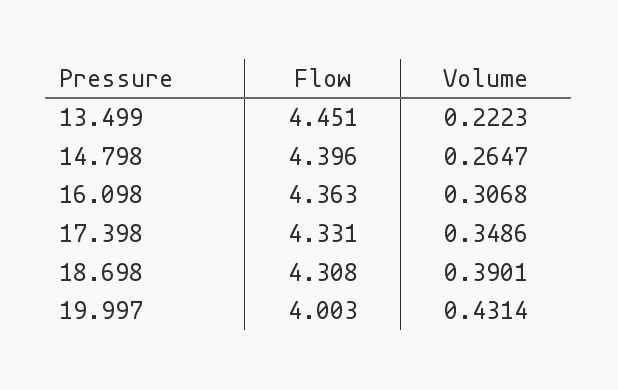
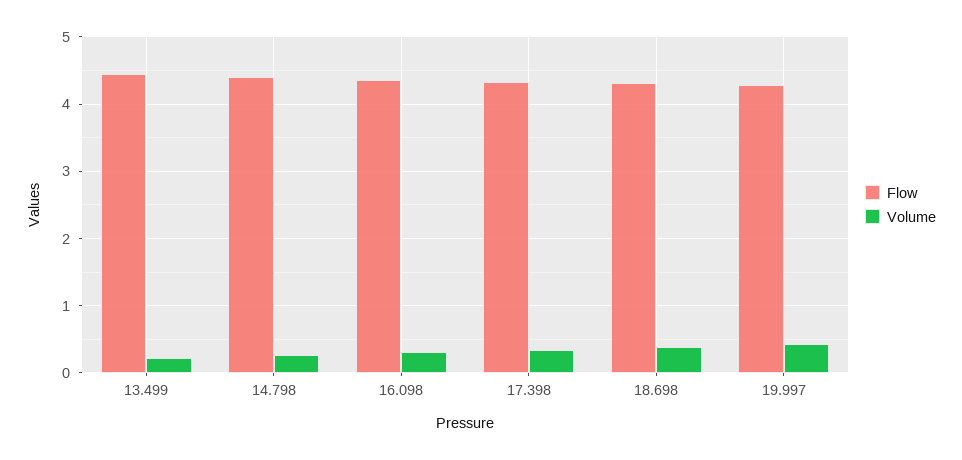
Flow, 19.997: 4.003 -> 4.3

